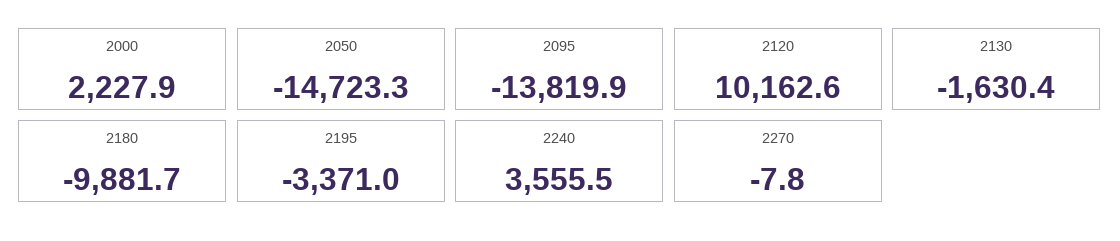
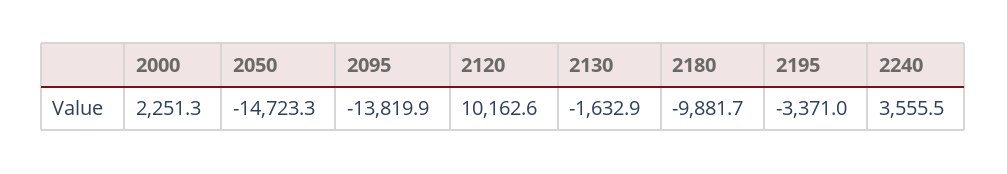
2000: 2227.9 -> 2251.3
2130: -1630.4 -> -1632.9
2270: -7.8 -> none

